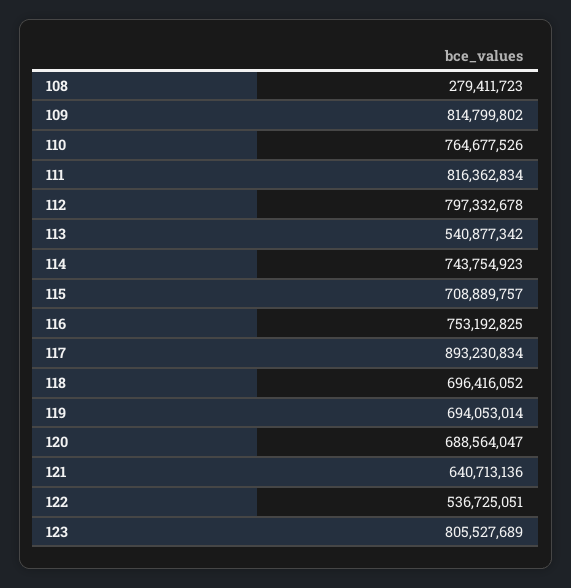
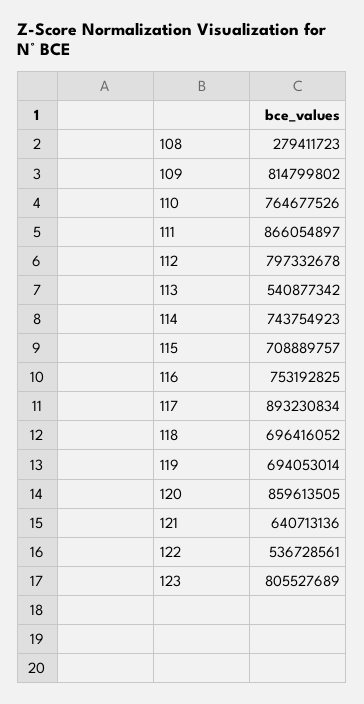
111: 816362834 -> 866054897
120: 688564047 -> 859613505
122: 536725051 -> 536728561

